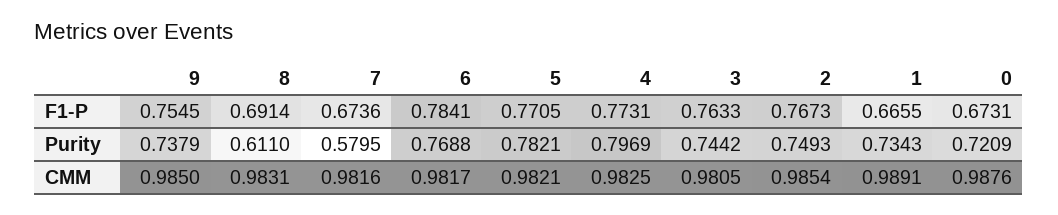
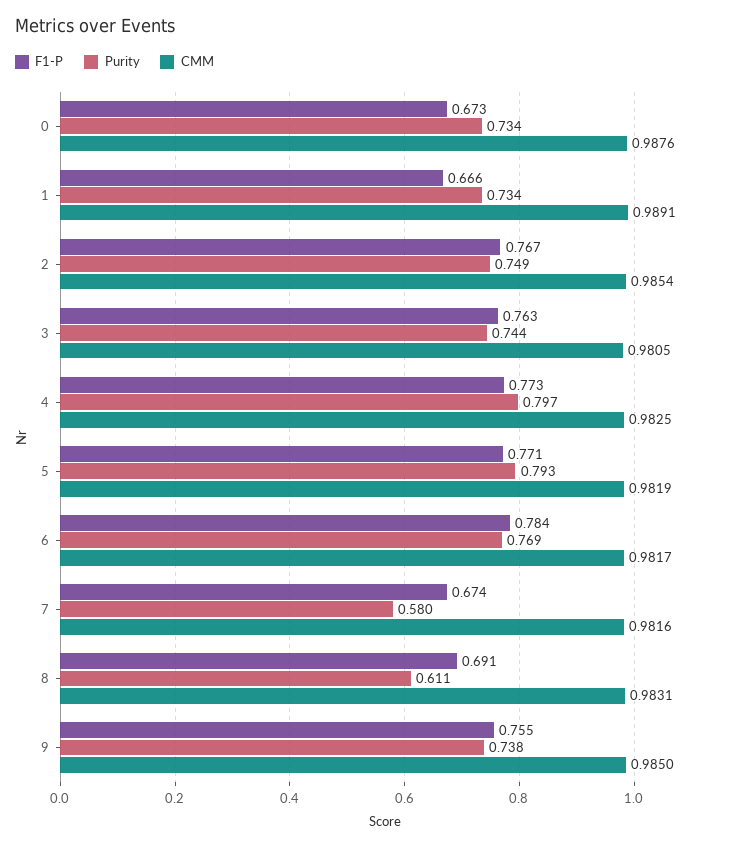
Purity, 5: 0.7821 -> 0.793
Purity, 0: 0.7209 -> 0.734
CMM, 5: 0.9821 -> 0.9819

